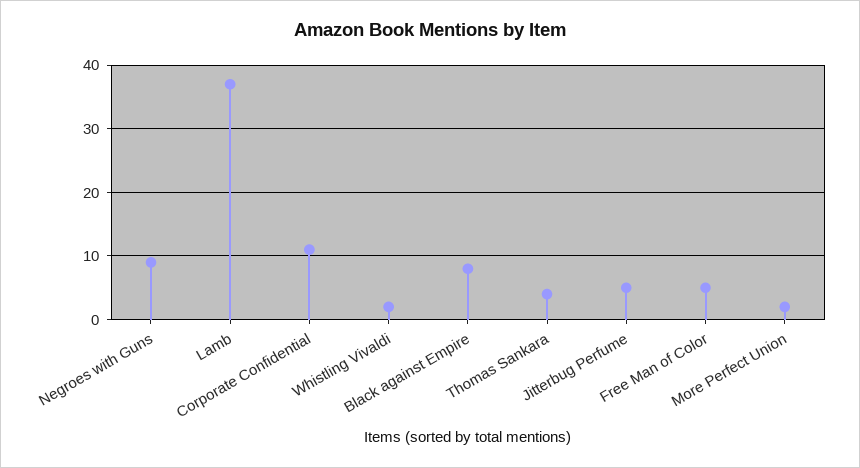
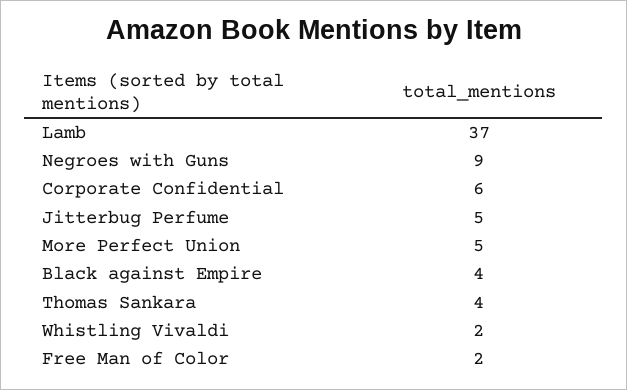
Corporate Confidential: 11 -> 6
Black against Empire: 8 -> 4
Free Man of Color: 5 -> 2
More Perfect Union: 2 -> 5

